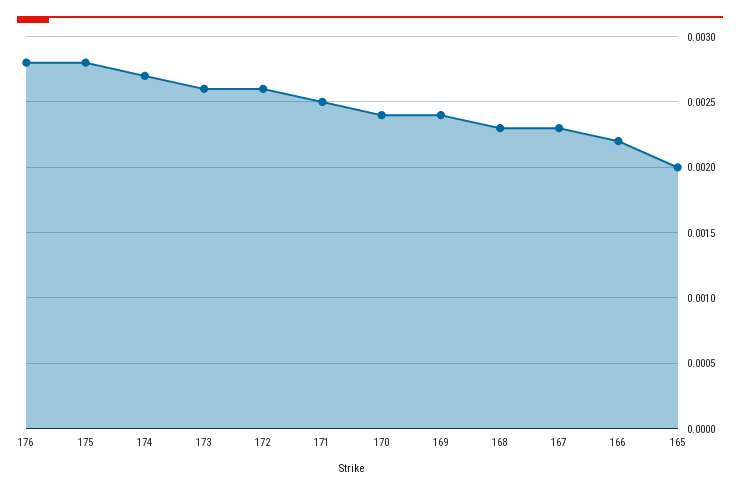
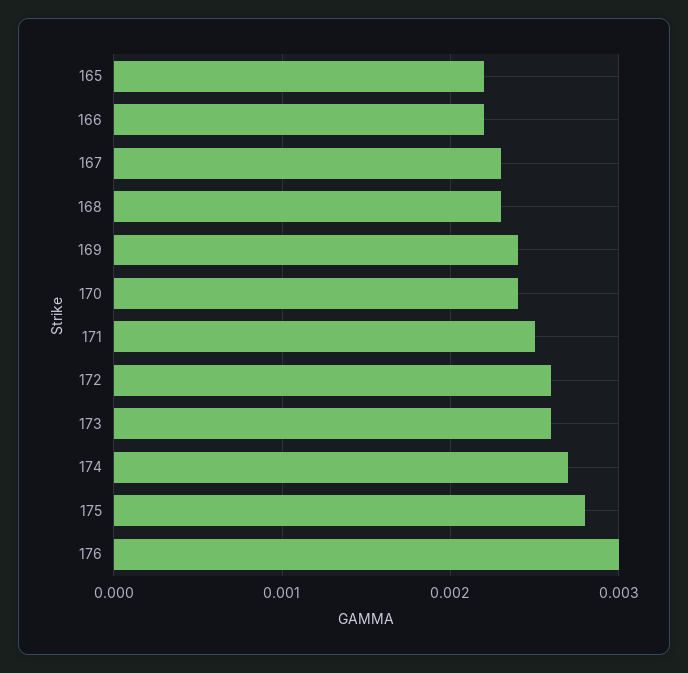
176: 0.0028 -> 0.003
165: 0.002 -> 0.0022

